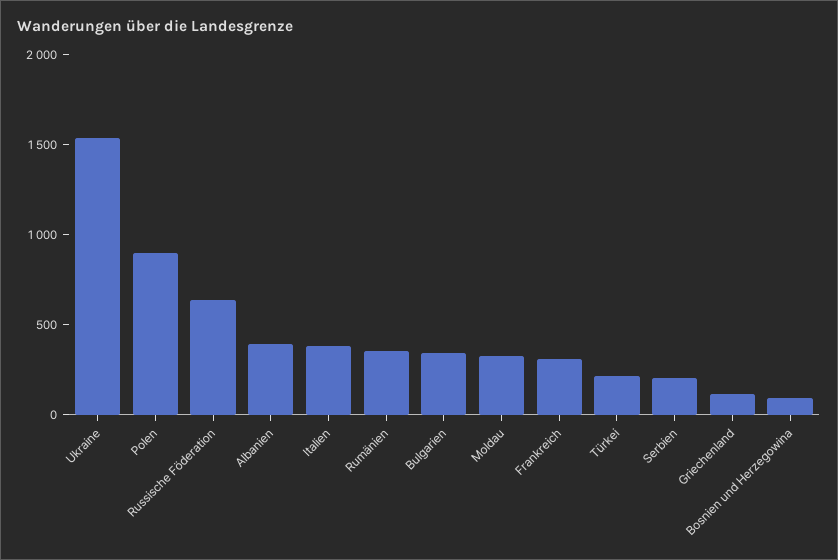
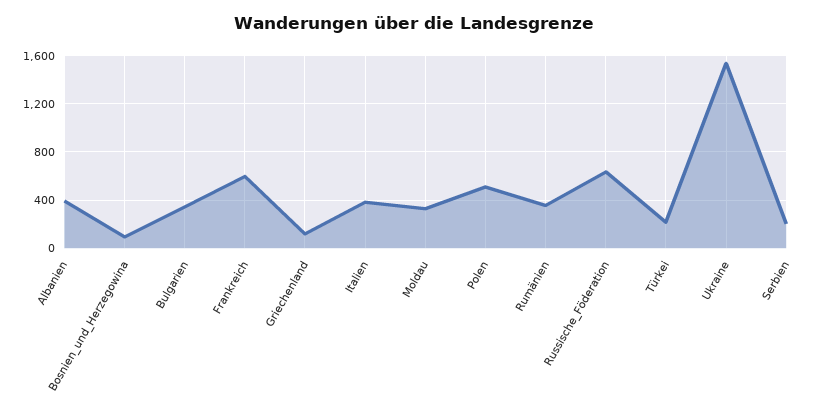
Polen: 900 -> 500
Frankreich: 300 -> 600

